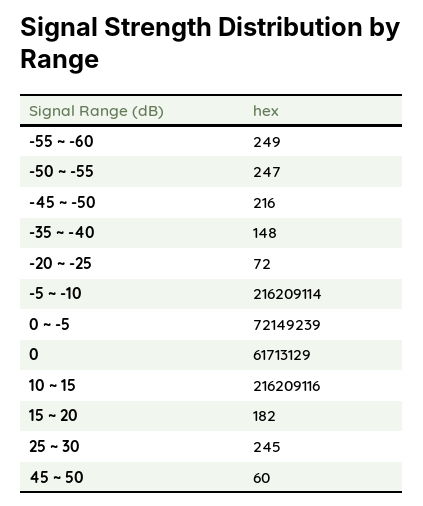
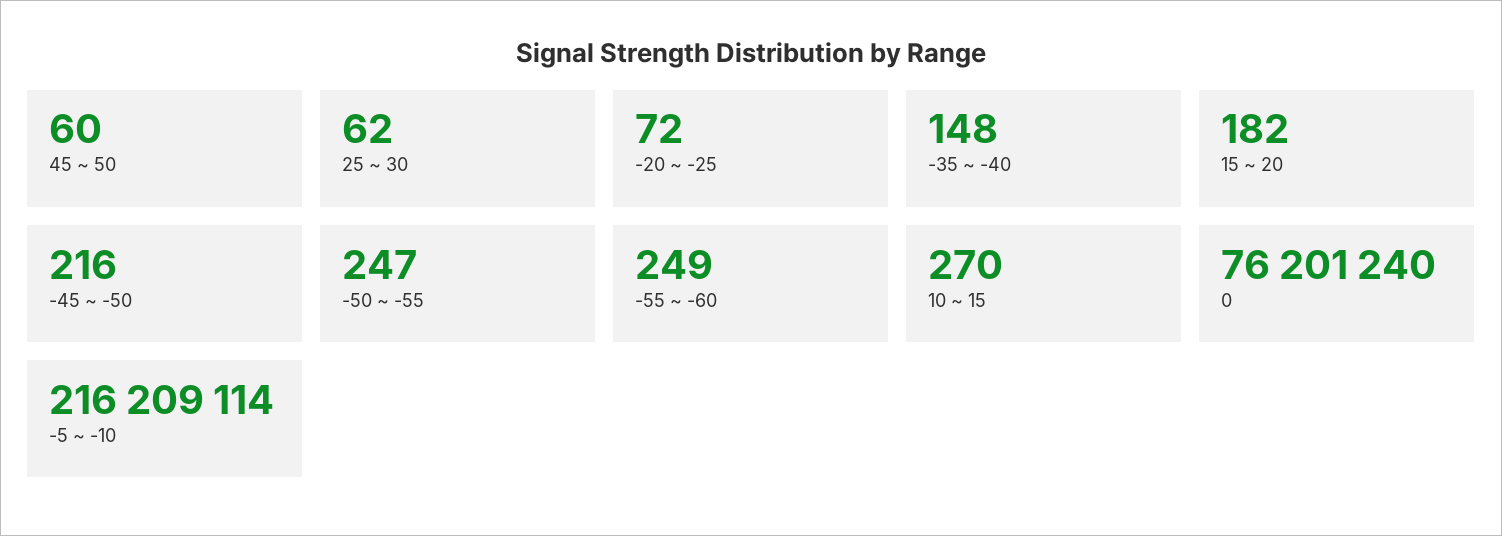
0 ~ -5: 72149239 -> none
0: 61713129 -> 76201240
10 ~ 15: 216209116 -> 270
25 ~ 30: 245 -> 62

